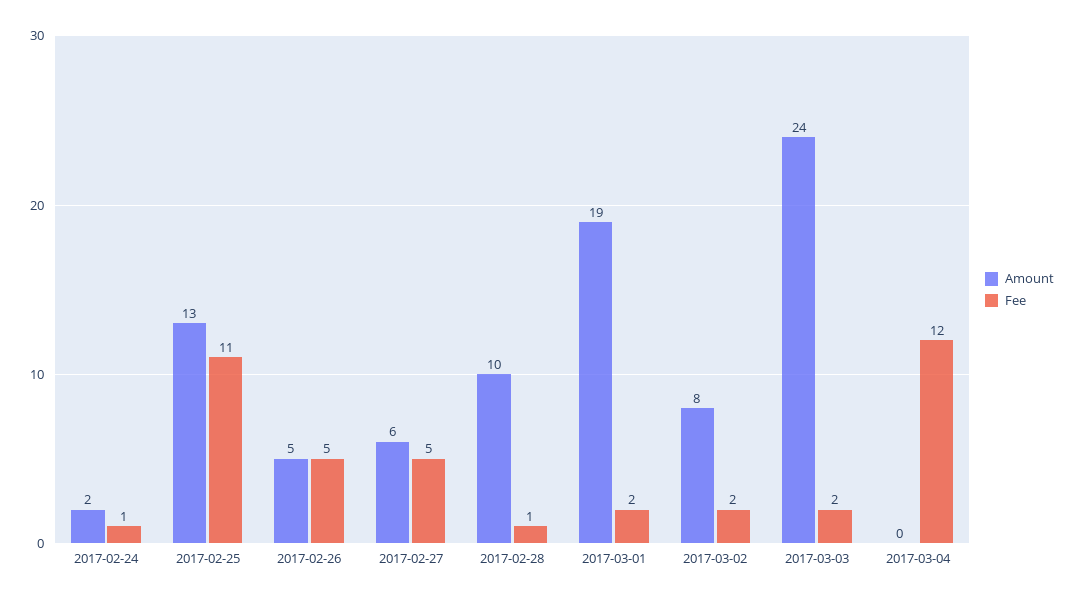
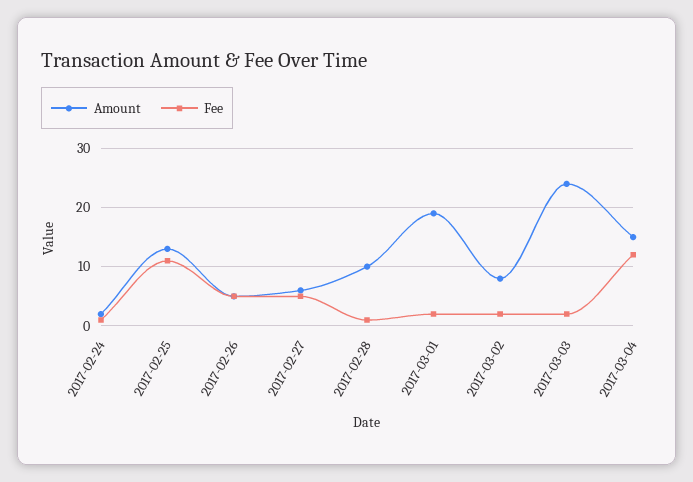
Amount, 2017-03-04: 0 -> 15

